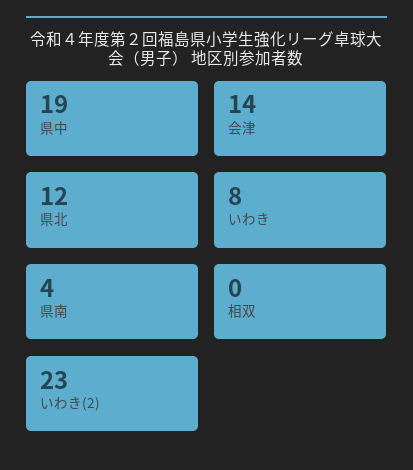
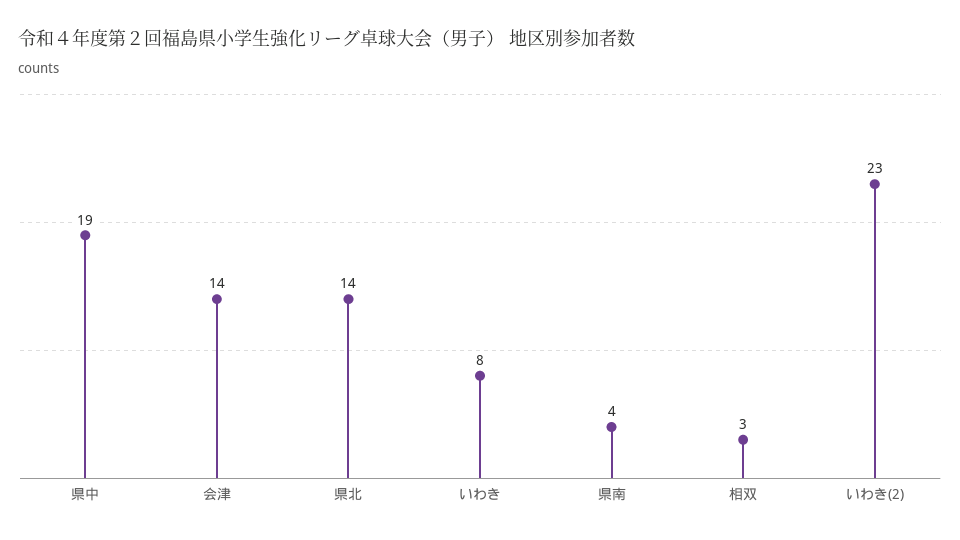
県北: 12 -> 14
相双: 0 -> 3

